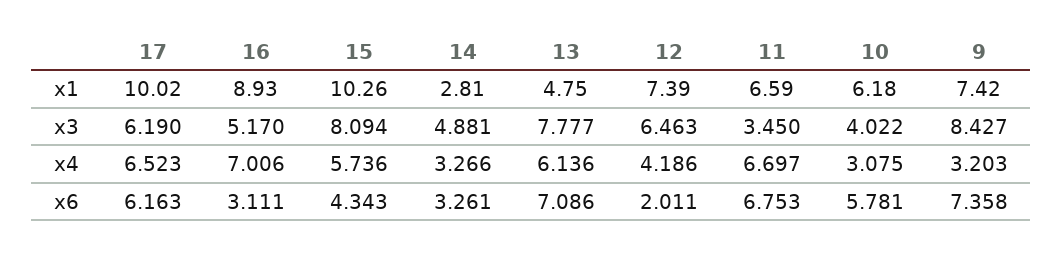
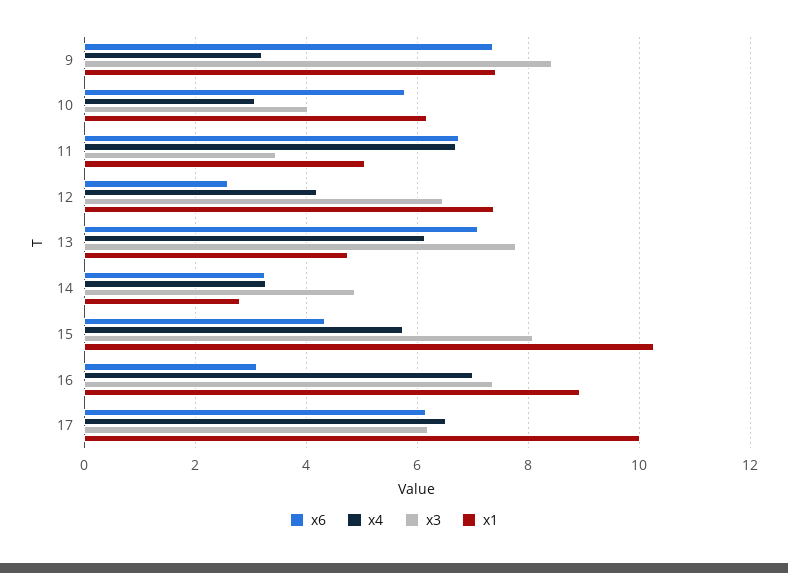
x1, 11: 6.59 -> 5
x3, 16: 5.17 -> 7.4
x6, 12: 2.011 -> 2.6

